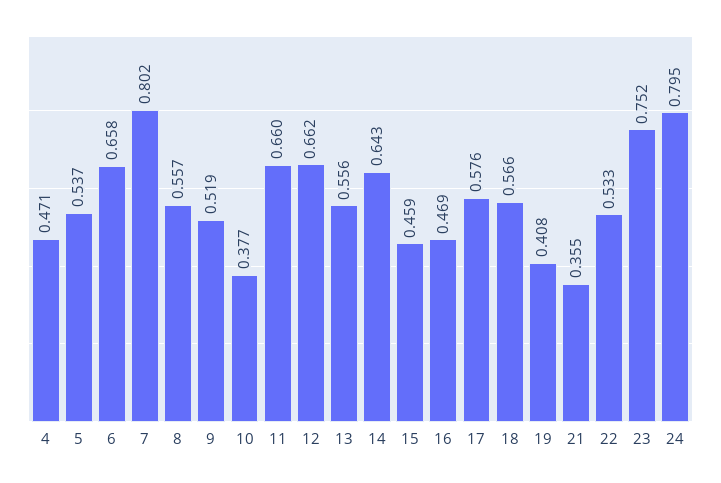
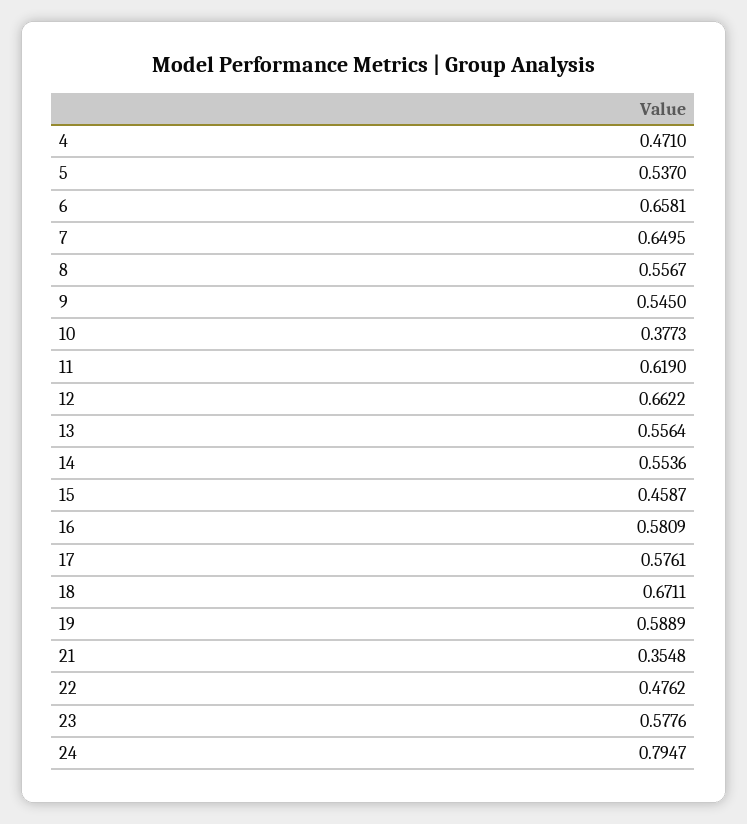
7: 0.802 -> 0.6495
9: 0.519 -> 0.545
11: 0.66 -> 0.619
14: 0.643 -> 0.5536
16: 0.469 -> 0.5809
18: 0.566 -> 0.6711
19: 0.408 -> 0.5889
22: 0.533 -> 0.4762
23: 0.752 -> 0.5776

